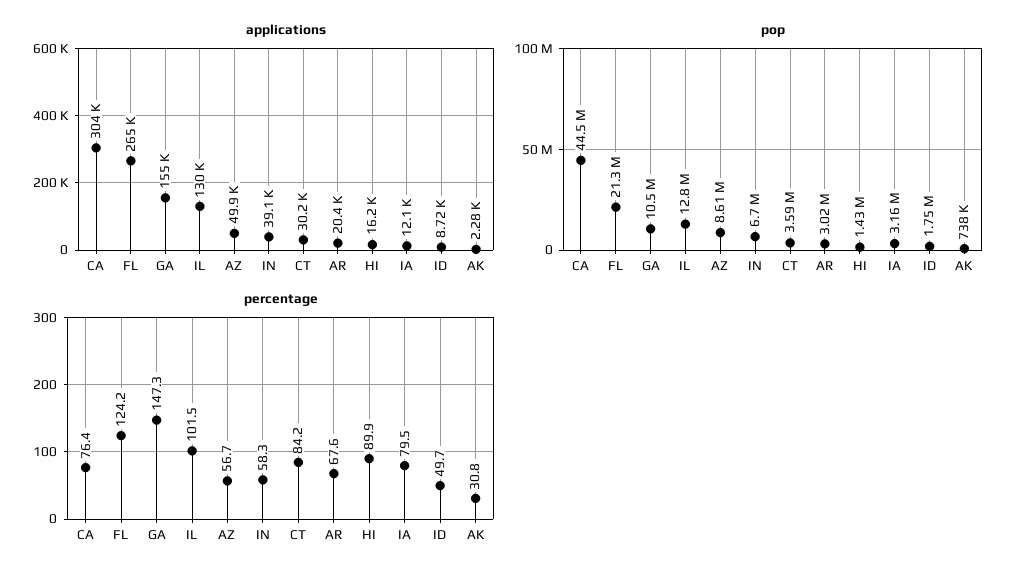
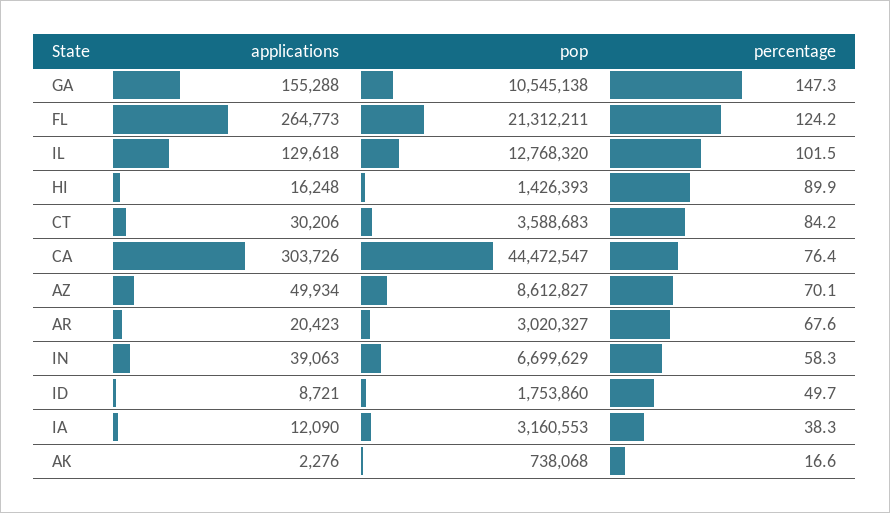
percentage, AZ: 56.7 -> 70.1
percentage, IA: 79.5 -> 38.3
percentage, AK: 30.8 -> 16.6

